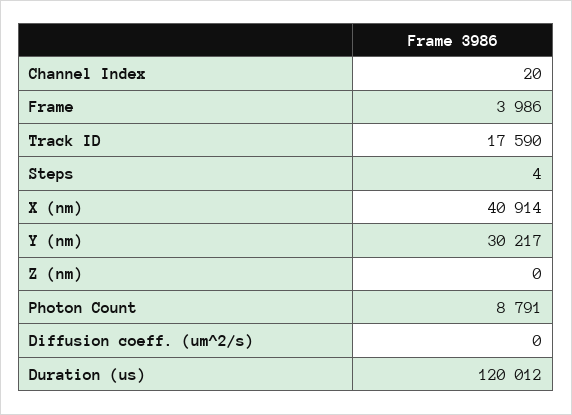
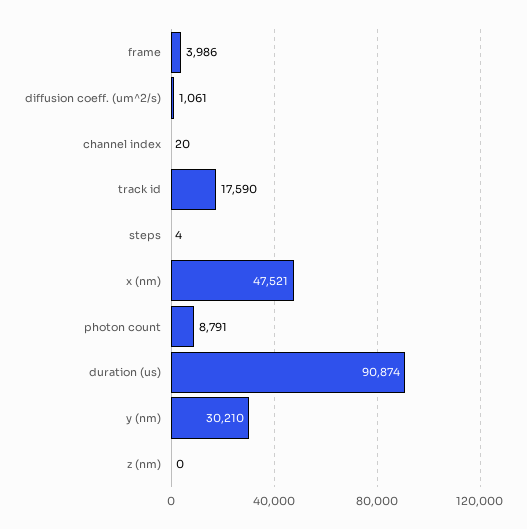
X (nm): 40914 -> 47521
Y (nm): 30217 -> 30210
Diffusion coeff. (um^2/s): 0 -> 1061
Duration (us): 120012 -> 90874

